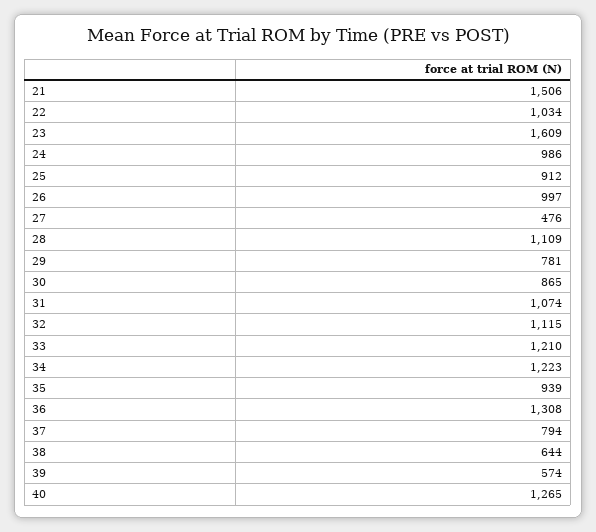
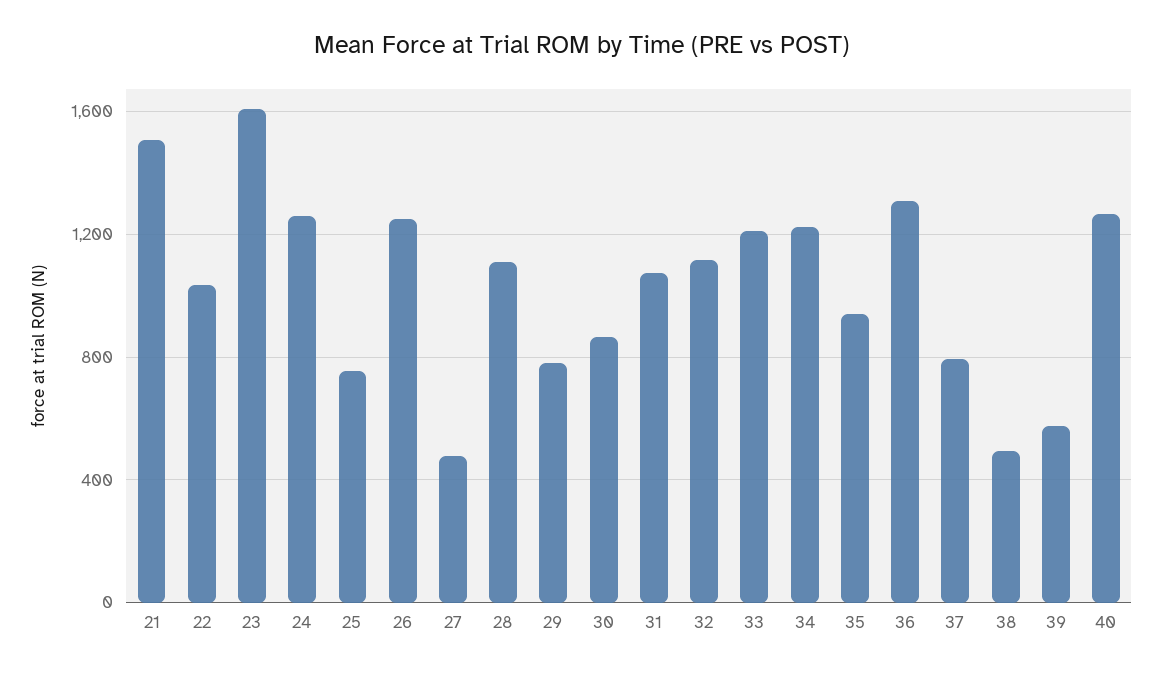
24: 986 -> 1250
25: 912 -> 750
26: 997 -> 1250
38: 644 -> 500

